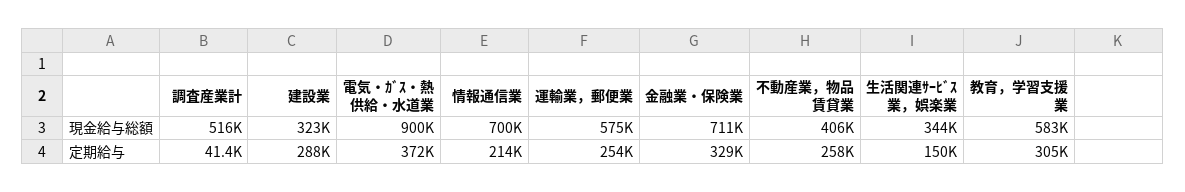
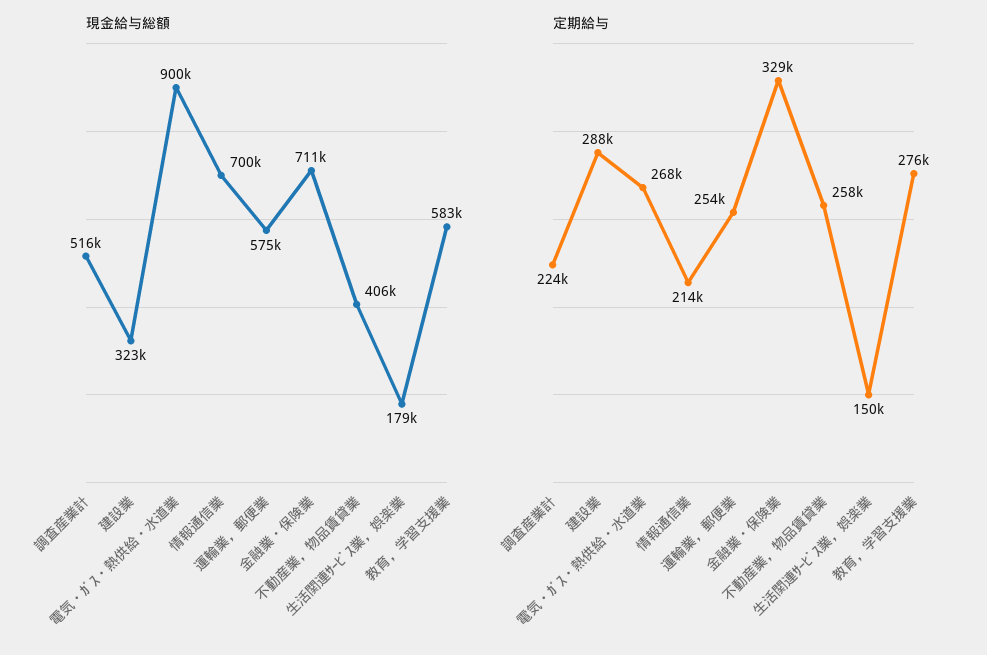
現金給与総額, 生活関連ｻｰﾋﾞｽ業，娯楽業: 344000 -> 179000
定期給与, 調査産業計: 41400 -> 224000
定期給与, 電気・ｶﾞｽ・熱供給・水道業: 372000 -> 268000
定期給与, 教育，学習支援業: 305000 -> 276000

